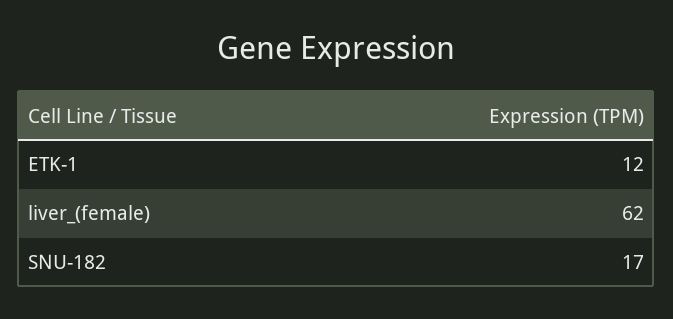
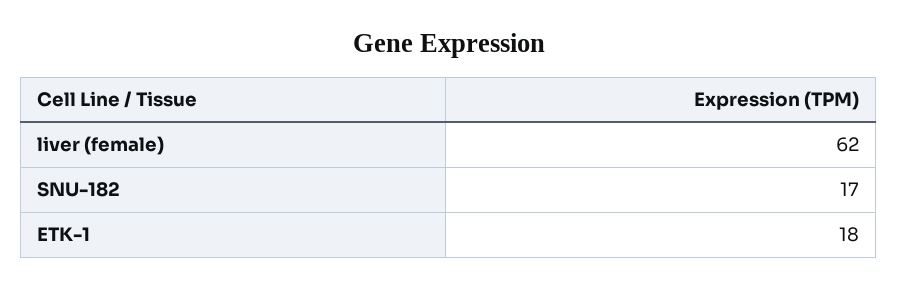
ETK-1: 12 -> 18

